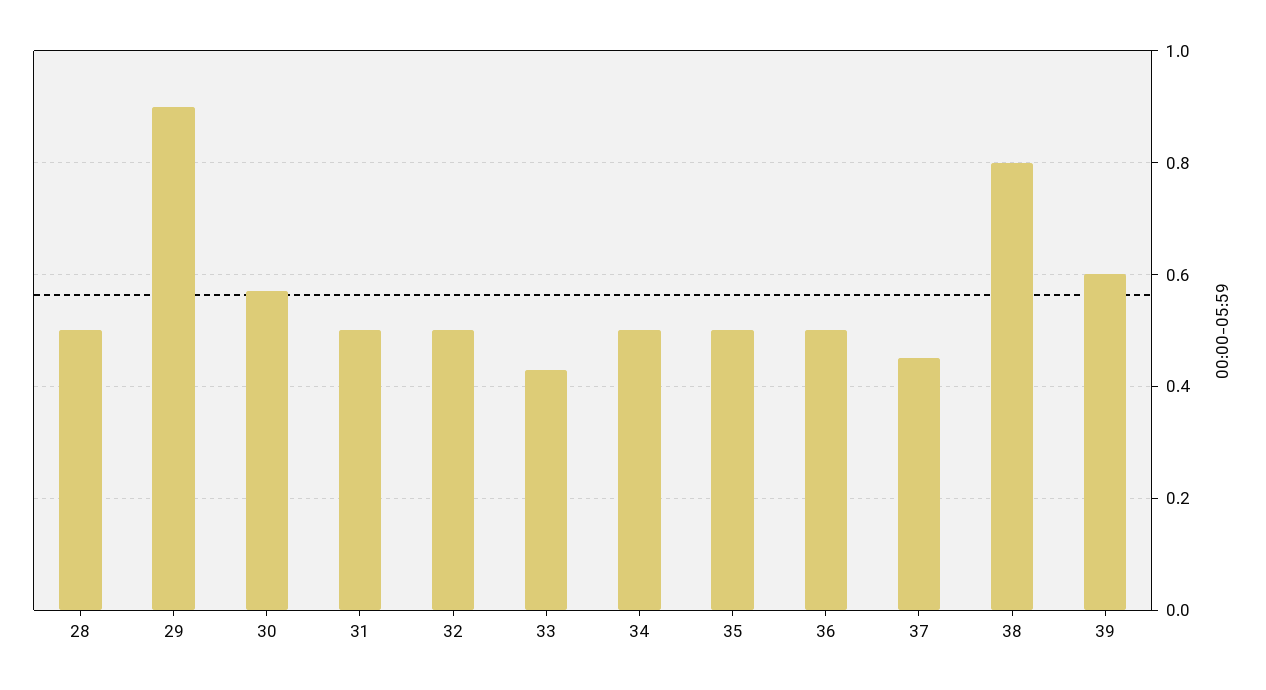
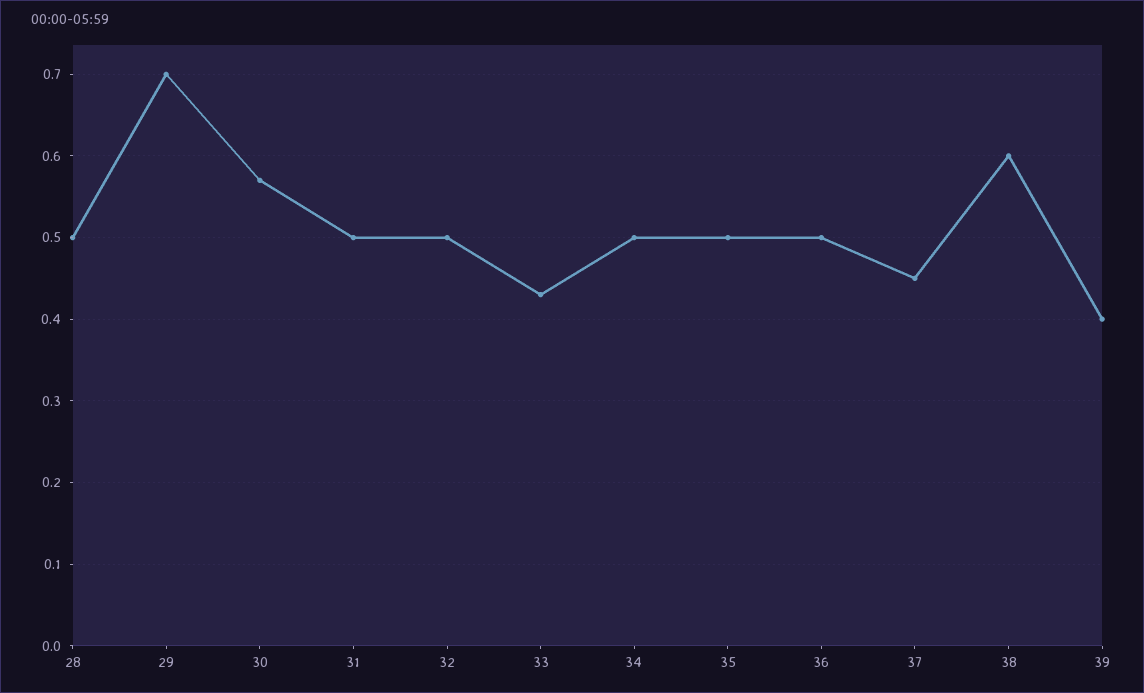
29: 0.9 -> 0.7
38: 0.8 -> 0.6
39: 0.6 -> 0.4

